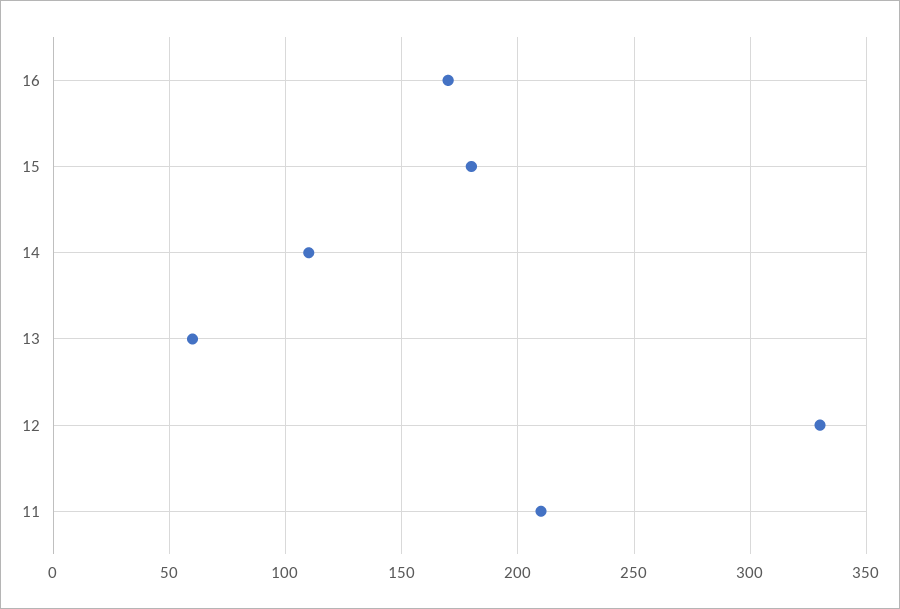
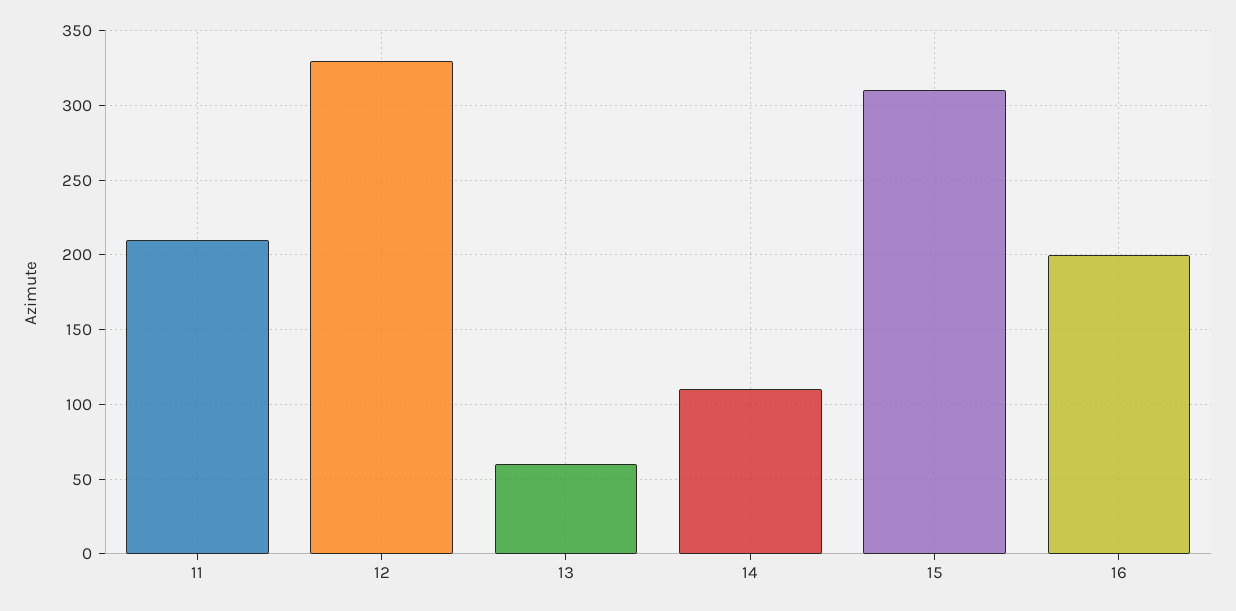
16: 170 -> 200
15: 180 -> 310

